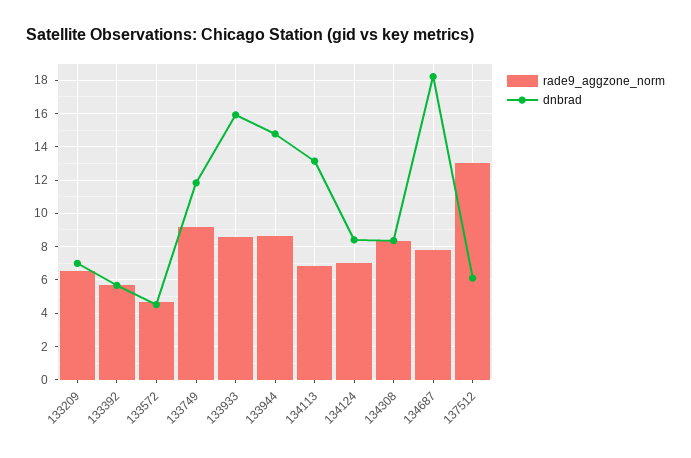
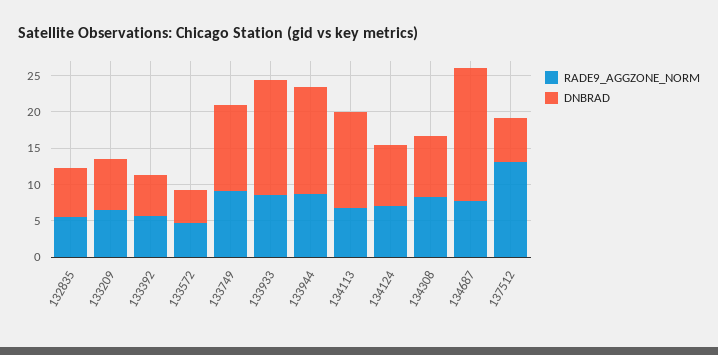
rade9_aggzone_norm, 132835: none -> 5
dnbrad, 132835: none -> 7.5

